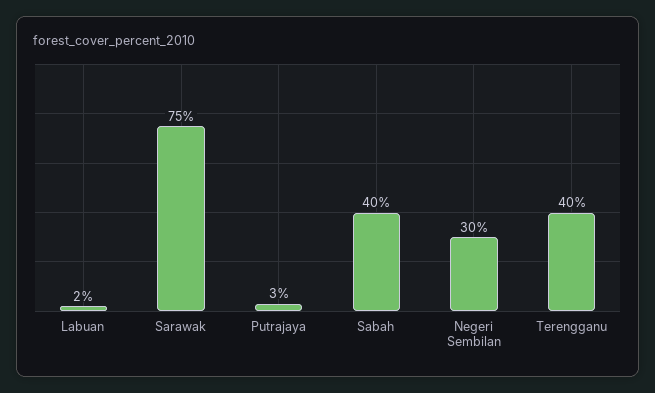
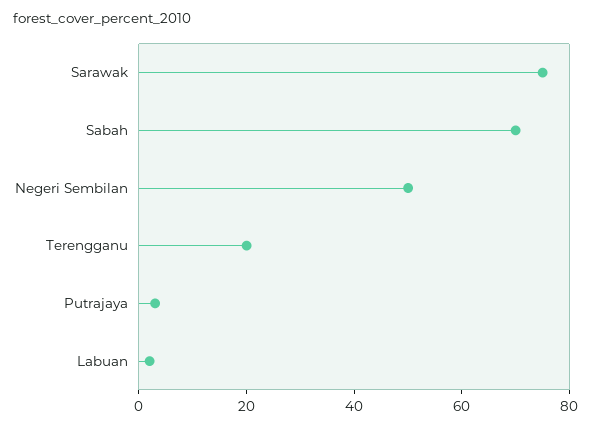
Sabah: 40 -> 70
Negeri Sembilan: 30 -> 50
Terengganu: 40 -> 20

